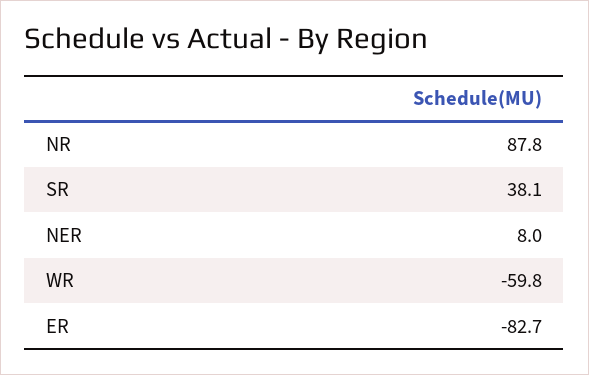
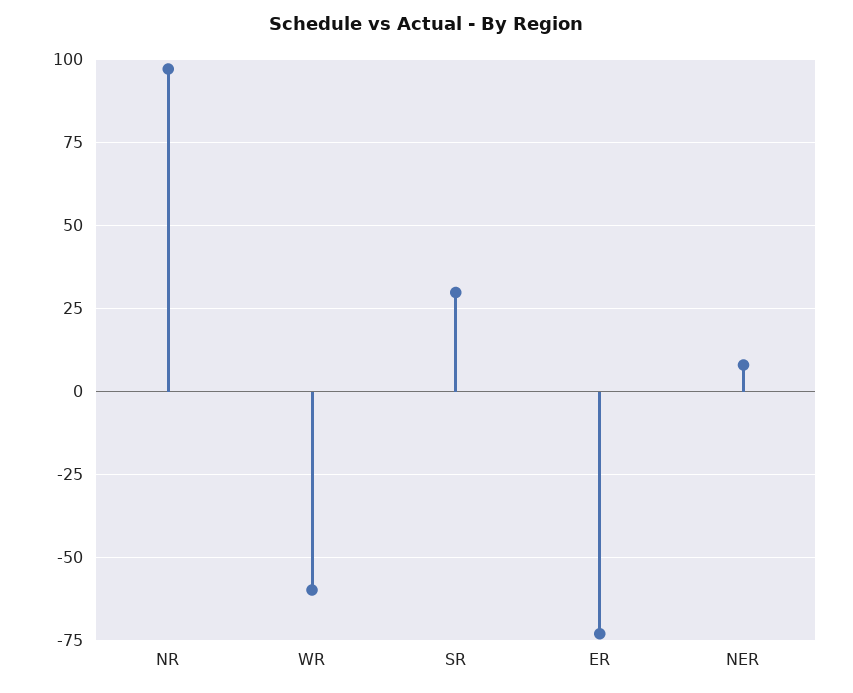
NR: 87.8 -> 97.5
SR: 38.1 -> 30
ER: -82.7 -> -72.5

